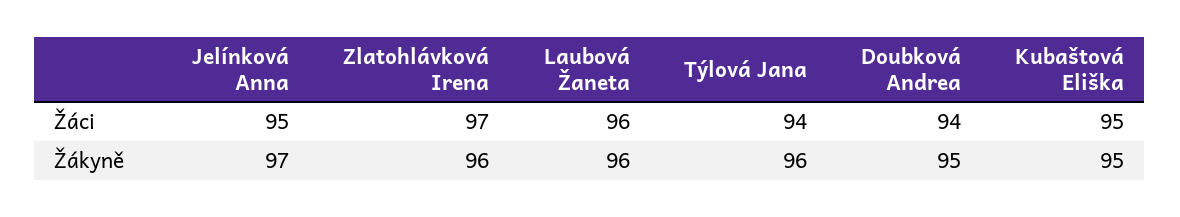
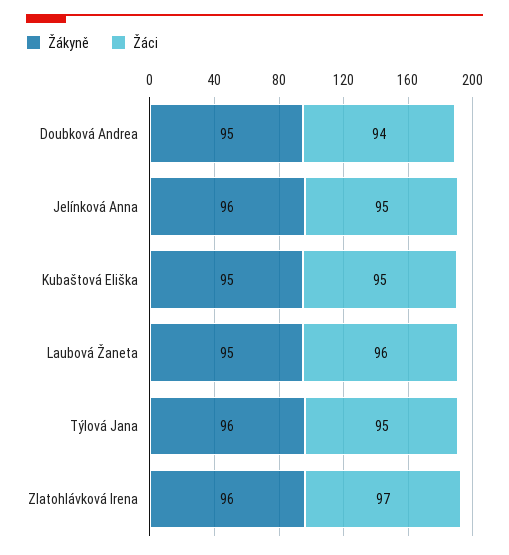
Žáci, Týlová Jana: 94 -> 95
Žákyně, Jelínková Anna: 97 -> 96
Žákyně, Laubová Žaneta: 96 -> 95

